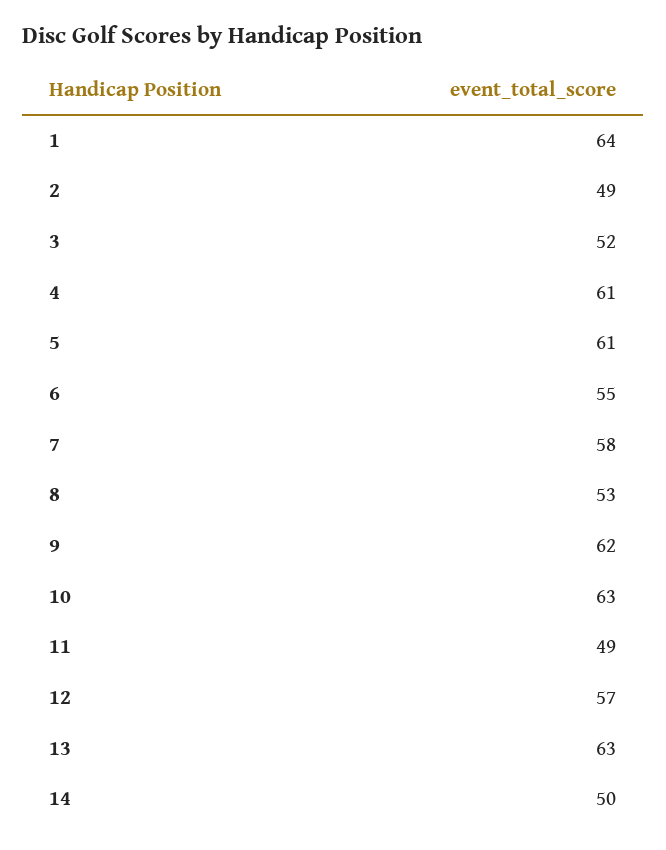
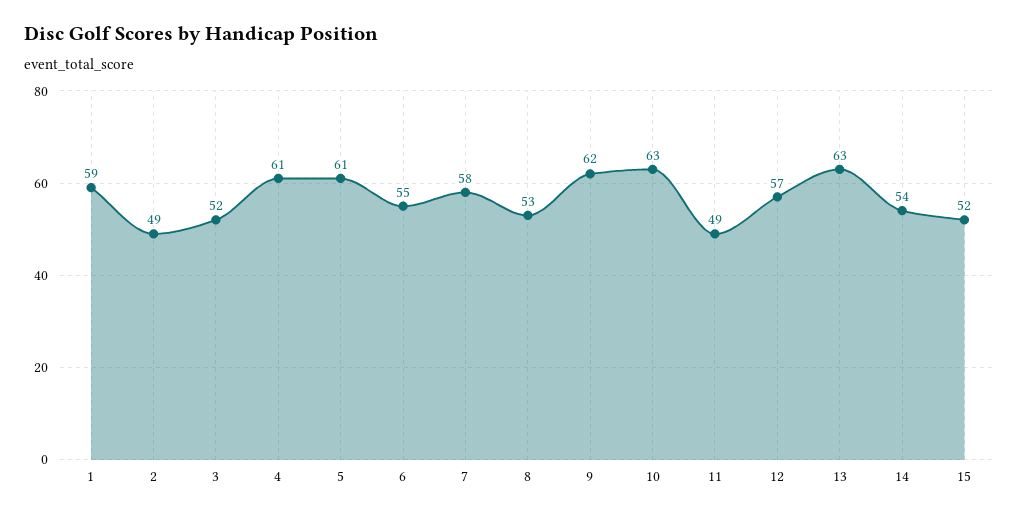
1: 64 -> 59
14: 50 -> 54
15: none -> 52

